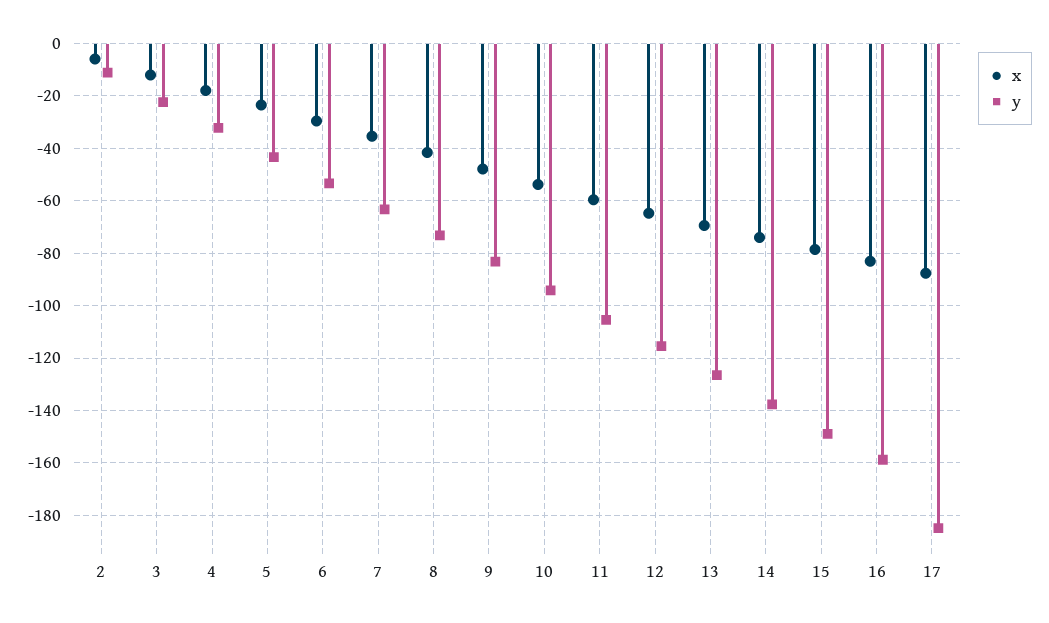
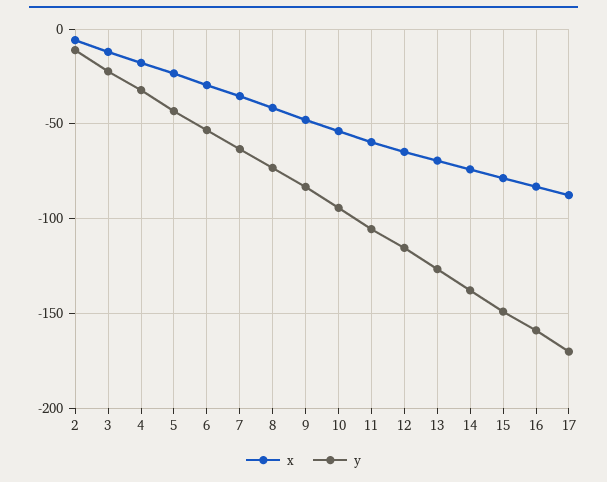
y, 17: -185 -> -170

